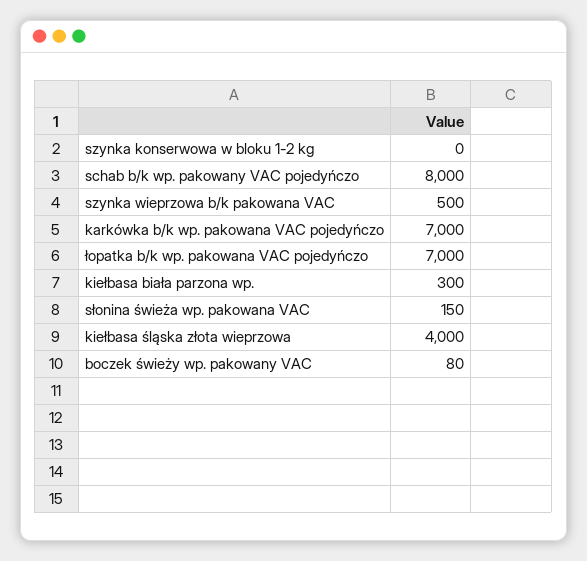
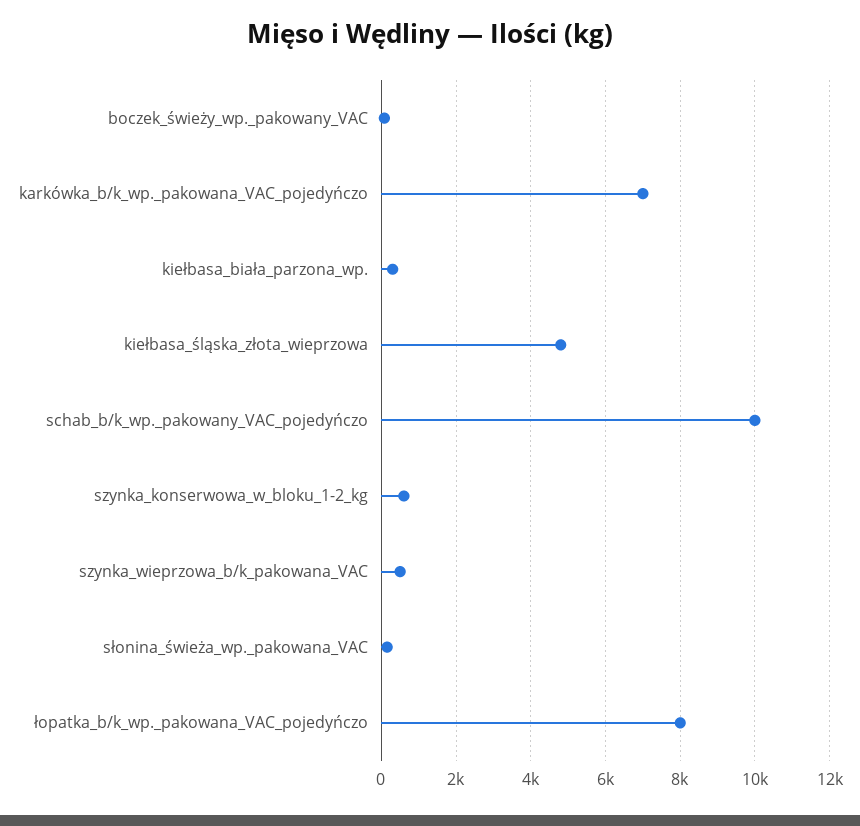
szynka konserwowa w bloku 1-2 kg: 0 -> 600
schab b/k wp. pakowany VAC pojedyńczo: 8000 -> 10000
łopatka b/k wp. pakowana VAC pojedyńczo: 7000 -> 8000
kiełbasa śląska złota wieprzowa: 4000 -> 4800

